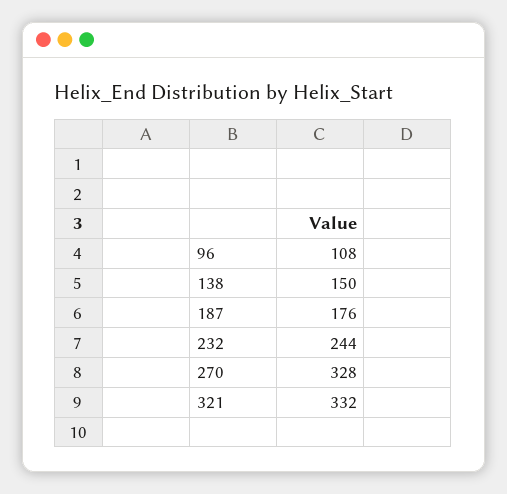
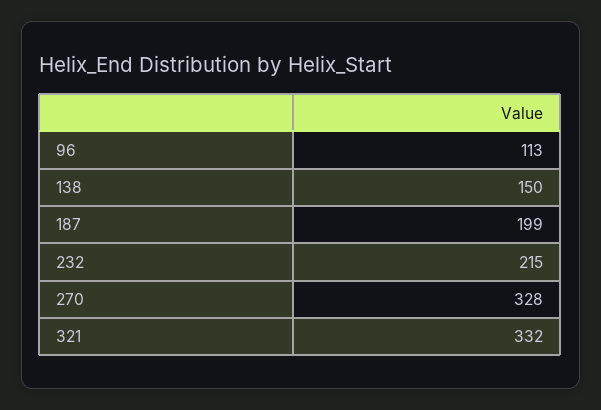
96: 108 -> 113
187: 176 -> 199
232: 244 -> 215

